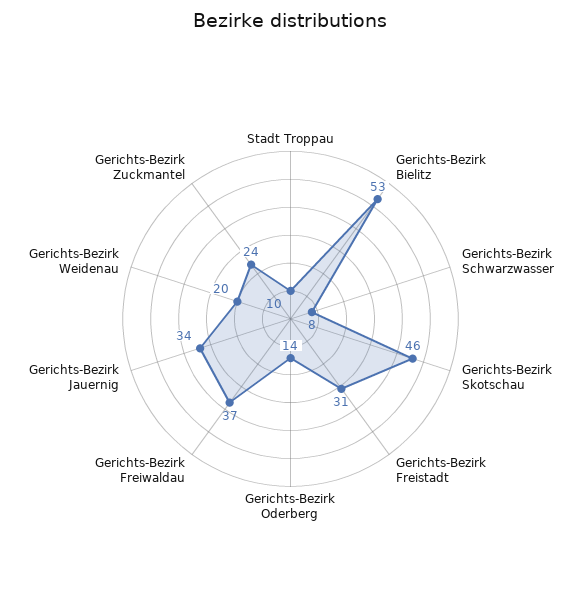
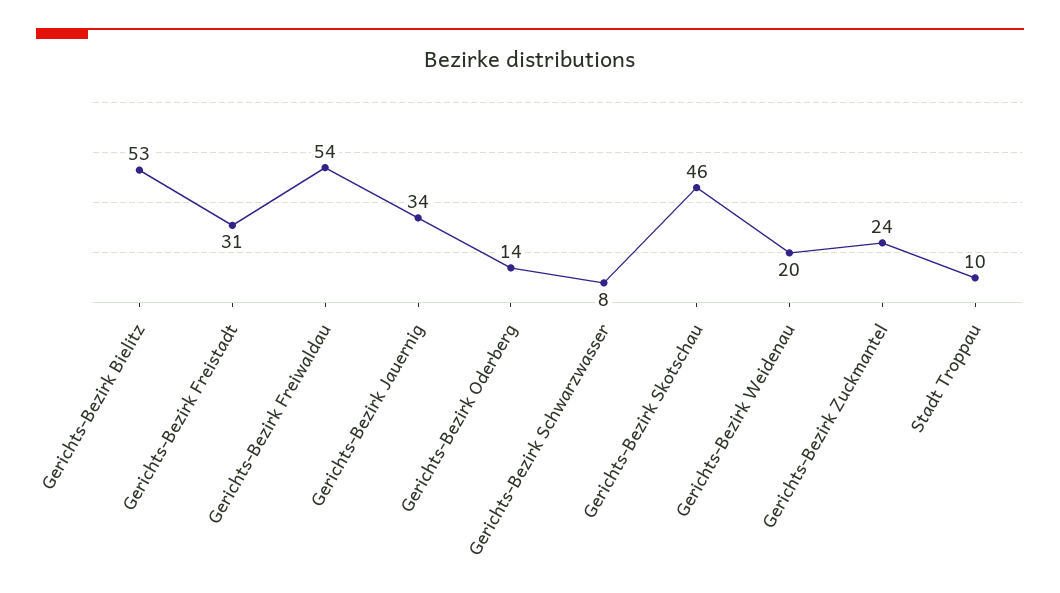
Gerichts-Bezirk Freiwaldau: 37 -> 54

